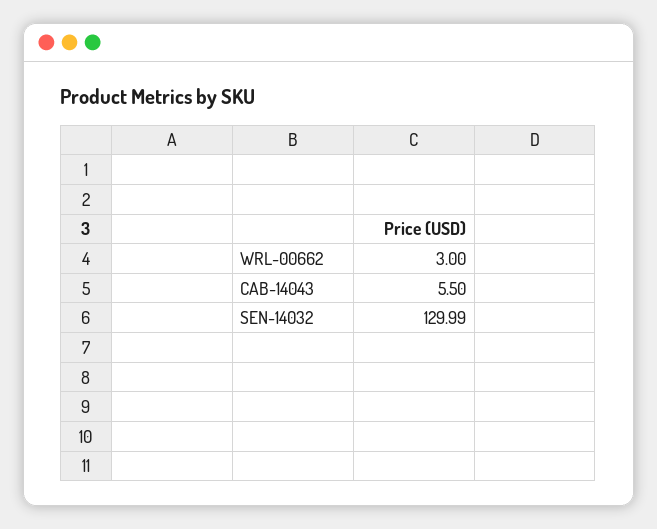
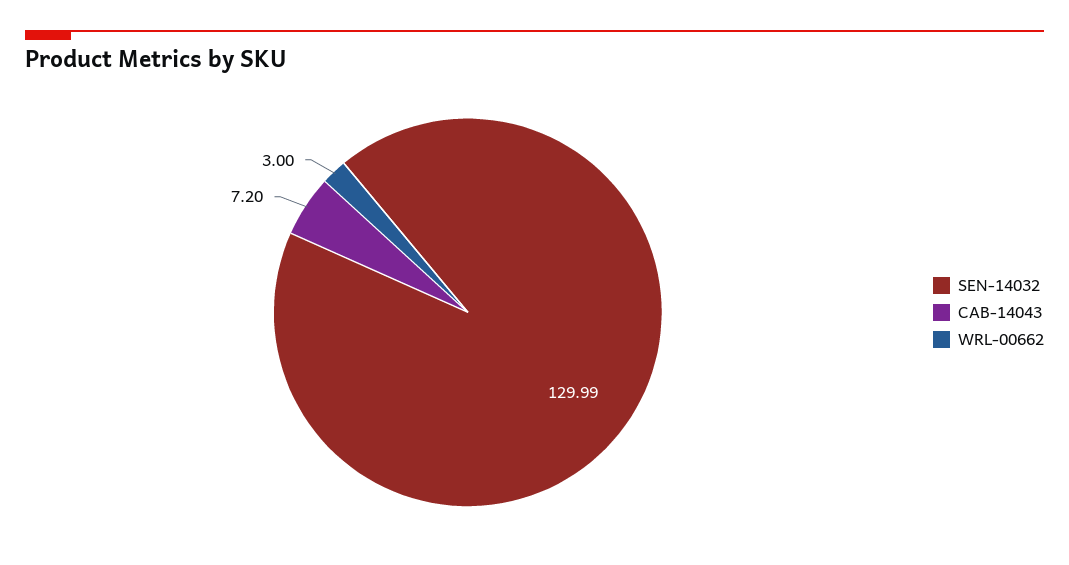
CAB-14043: 5.5 -> 7.2

